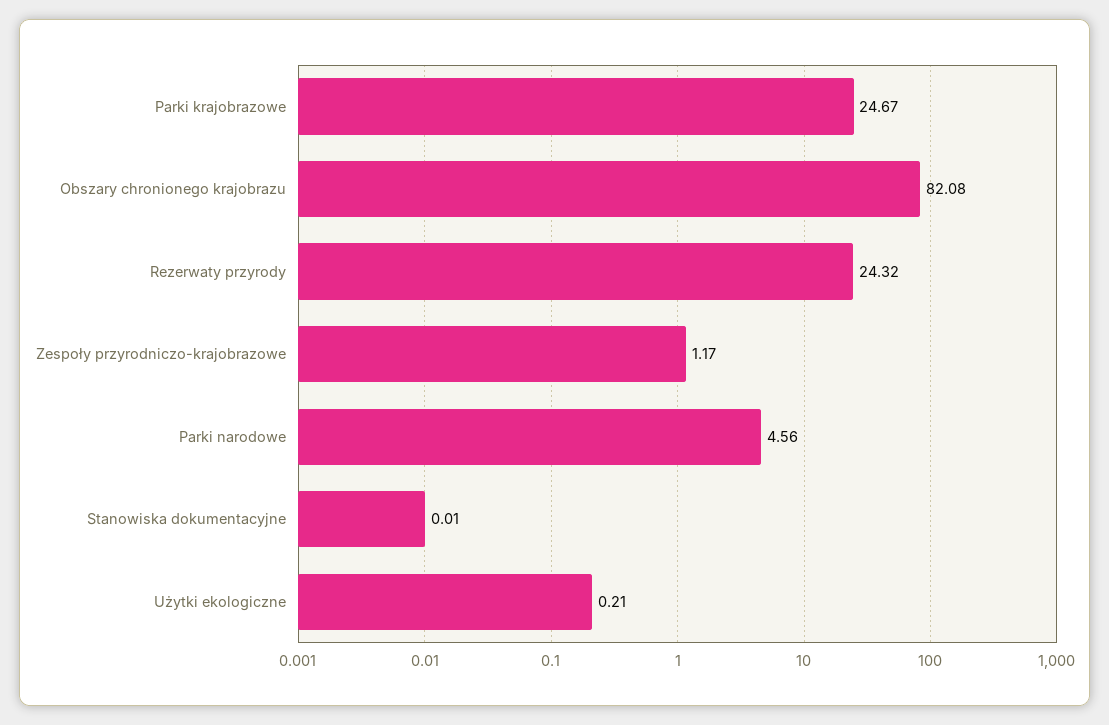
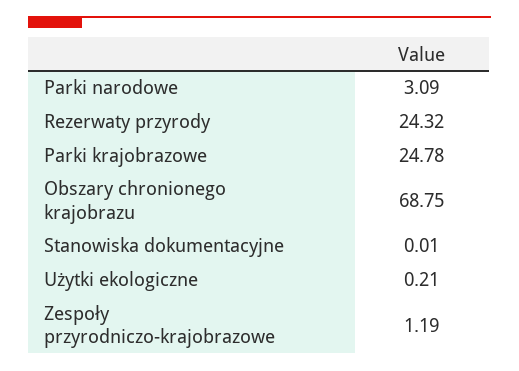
Parki krajobrazowe: 24.67 -> 24.78
Obszary chronionego krajobrazu: 82.08 -> 68.75
Zespoły przyrodniczo-krajobrazowe: 1.17 -> 1.19
Parki narodowe: 4.56 -> 3.09

